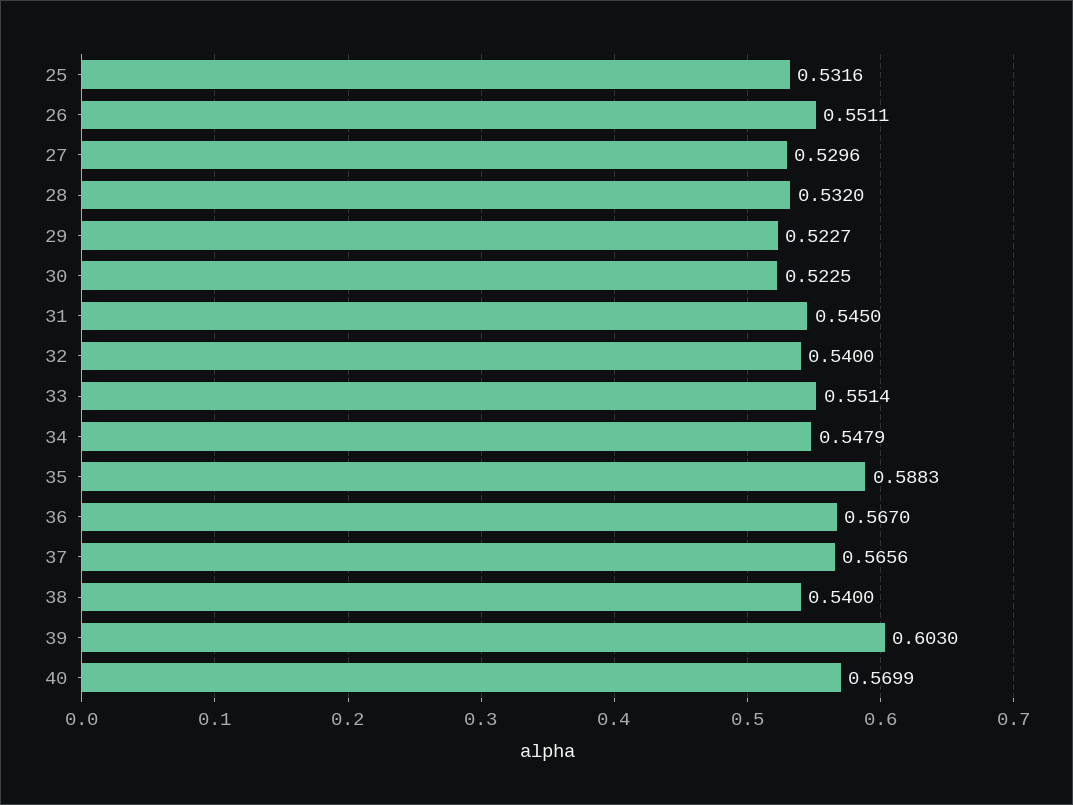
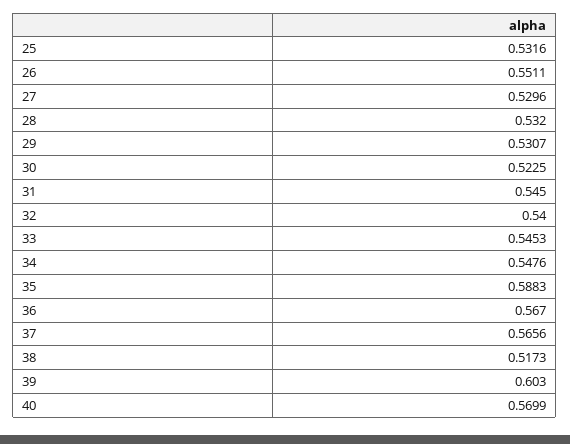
29: 0.5227 -> 0.5307
33: 0.5514 -> 0.5453
34: 0.5479 -> 0.5476
38: 0.54 -> 0.5173

